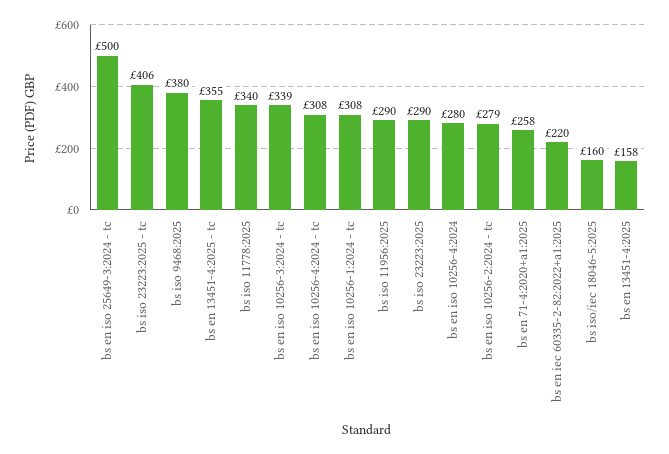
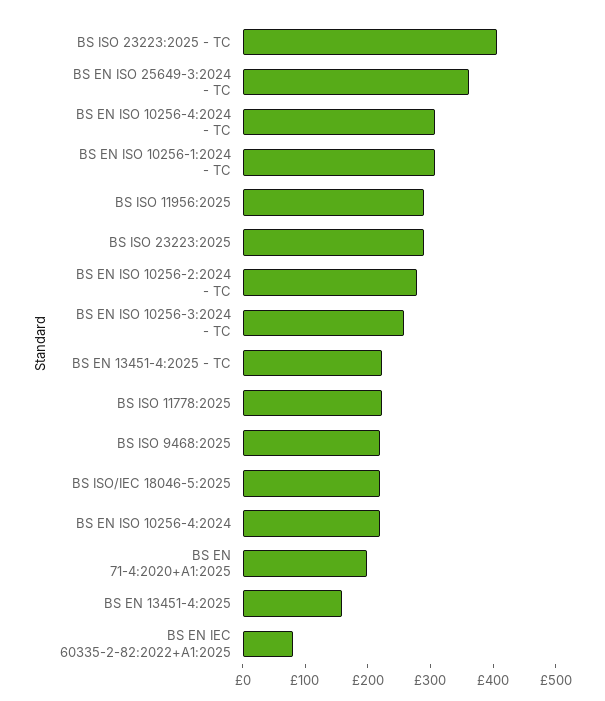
bs en iso 25649-3:2024 - tc: 500 -> 360
bs iso 9468:2025: 380 -> 220
bs en 13451-4:2025 - tc: 355 -> 220
bs iso 11778:2025: 340 -> 220
bs en iso 10256-3:2024 - tc: 339 -> 260
bs en iso 10256-4:2024: 280 -> 220
bs en 71-4:2020+a1:2025: 258 -> 200
bs en iec 60335-2-82:2022+a1:2025: 220 -> 80
bs iso/iec 18046-5:2025: 160 -> 220

